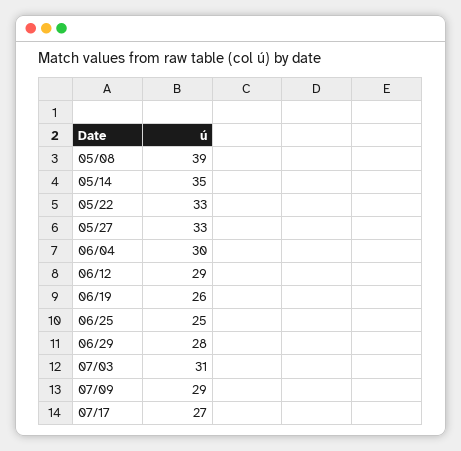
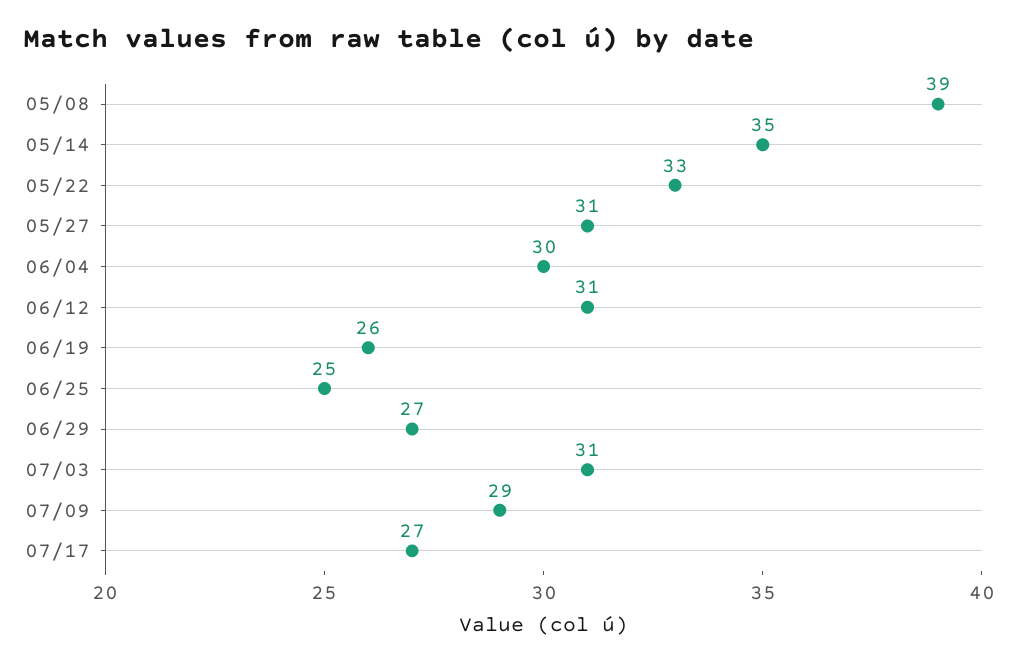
05/27: 33 -> 31
06/12: 29 -> 31
06/29: 28 -> 27

